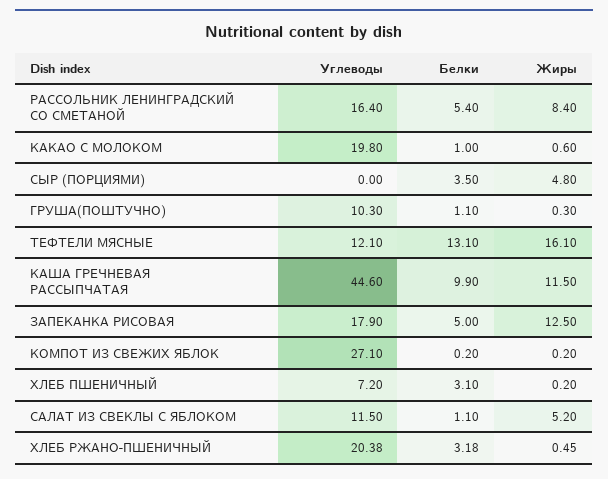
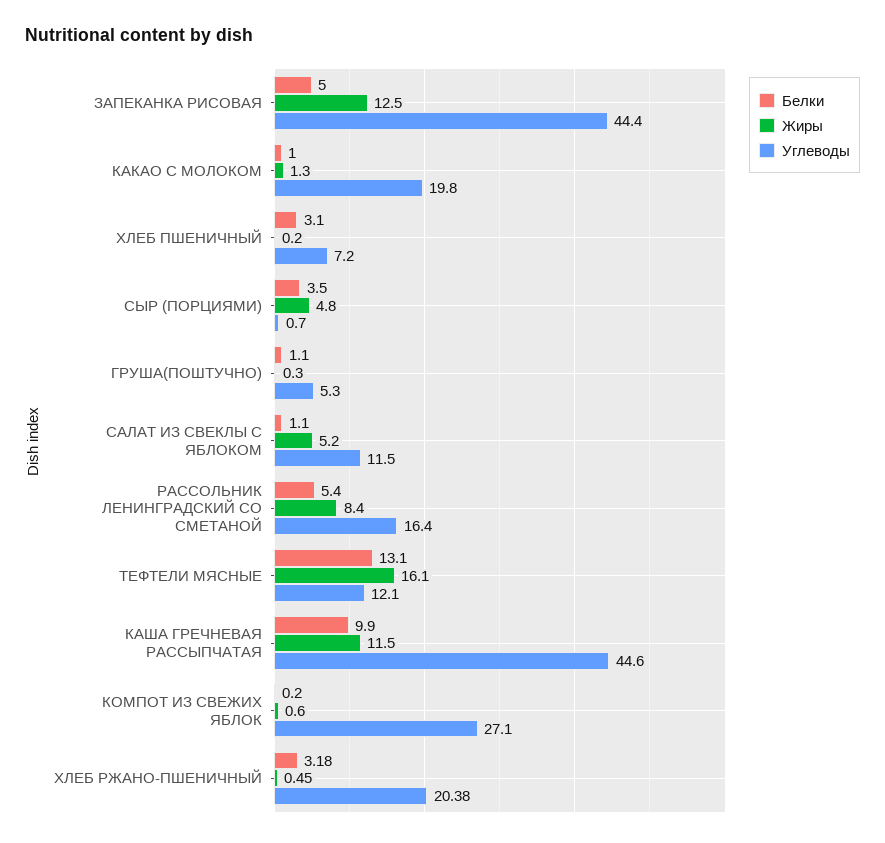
Жиры, КАКАО С МОЛОКОМ: 0.6 -> 1.3
Углеводы, СЫР (ПОРЦИЯМИ): 0 -> 0.7
Углеводы, ГРУША(ПОШТУЧНО): 10.3 -> 5.3
Углеводы, ЗАПЕКАНКА РИСОВАЯ: 17.9 -> 44.4
Жиры, КОМПОТ ИЗ СВЕЖИХ ЯБЛОК: 0.2 -> 0.6

